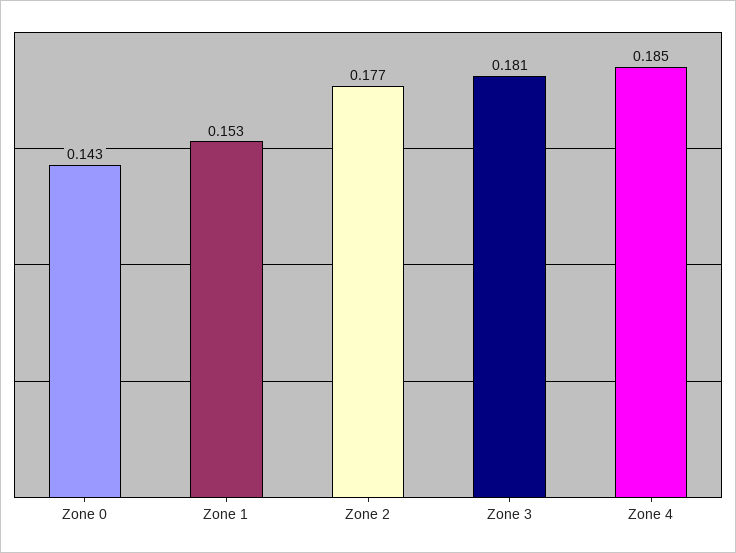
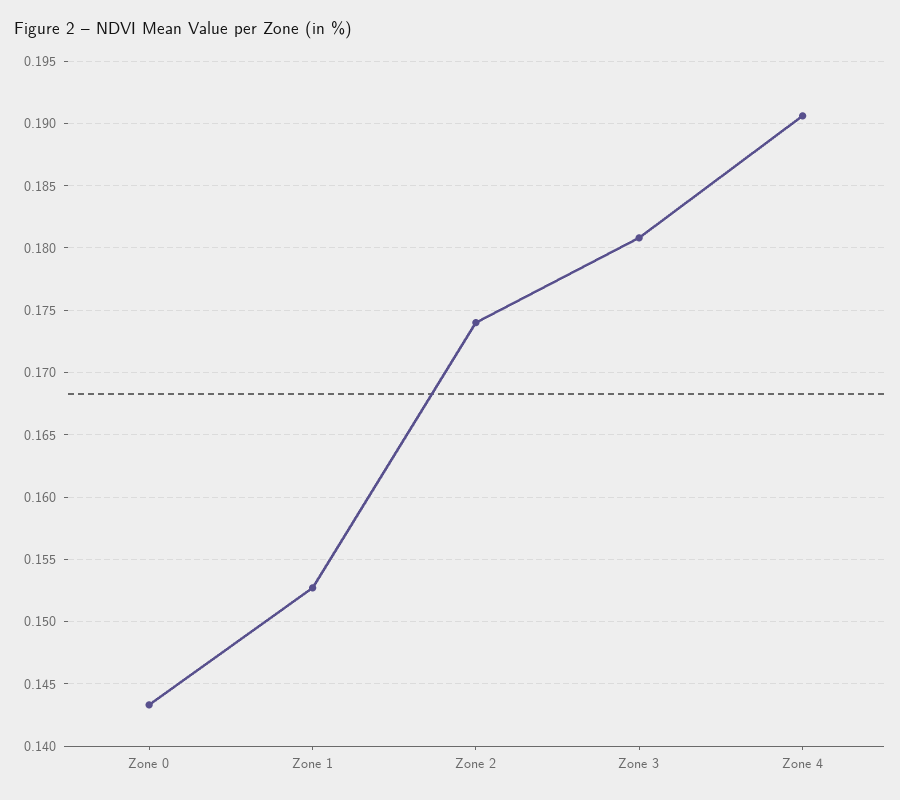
Zone 2: 0.177 -> 0.174
Zone 4: 0.185 -> 0.1905

